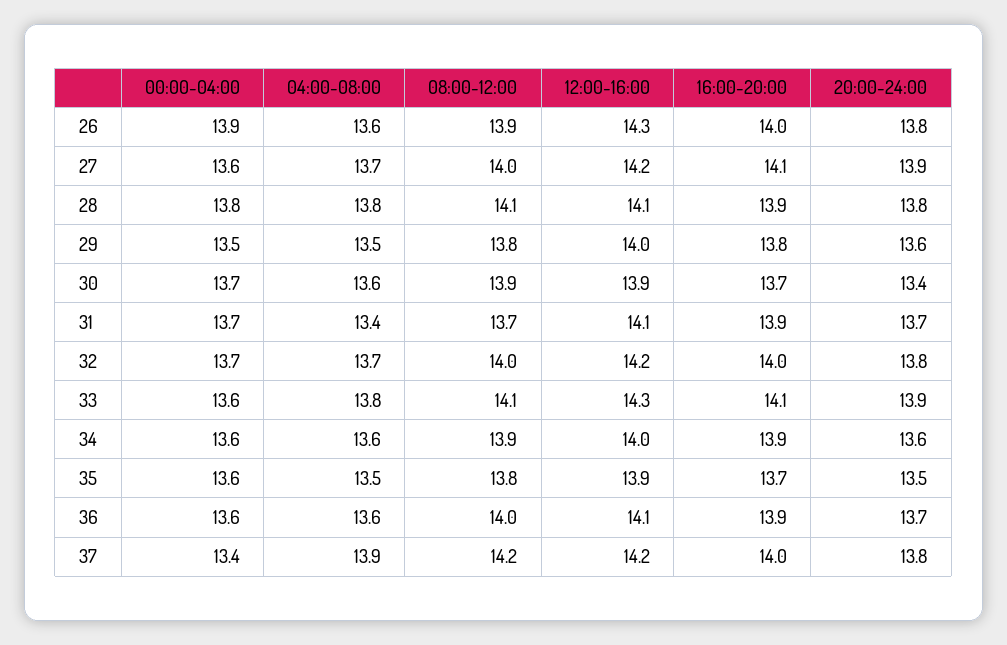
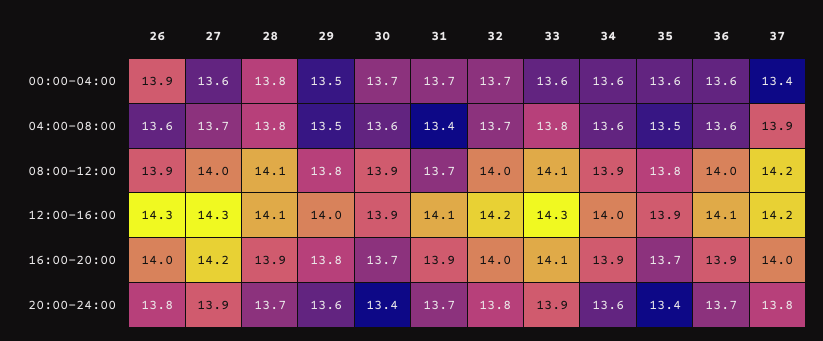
12:00-16:00, 27: 14.2 -> 14.3
16:00-20:00, 27: 14.1 -> 14.2
20:00-24:00, 28: 13.8 -> 13.7
20:00-24:00, 35: 13.5 -> 13.4

